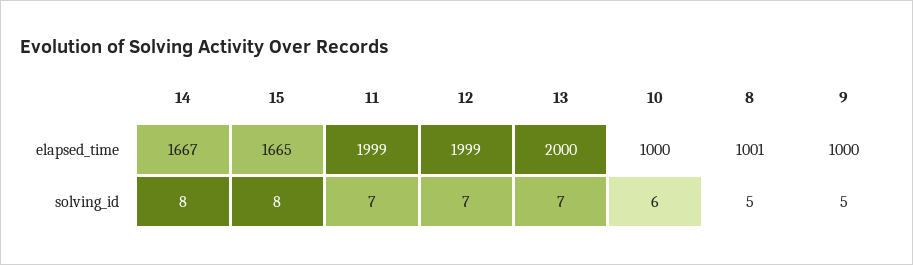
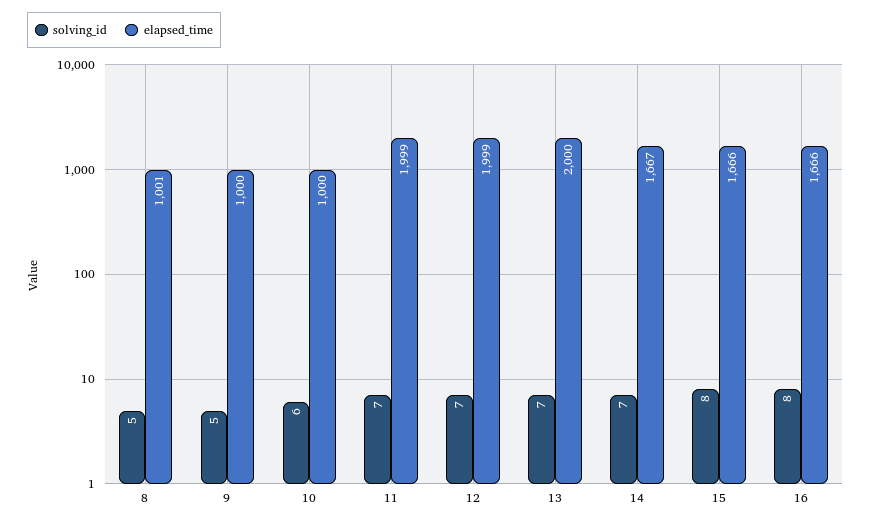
elapsed_time, 15: 1665 -> 1666
solving_id, 14: 8 -> 7
solving_id, 16: none -> 8
elapsed_time, 16: none -> 1666

